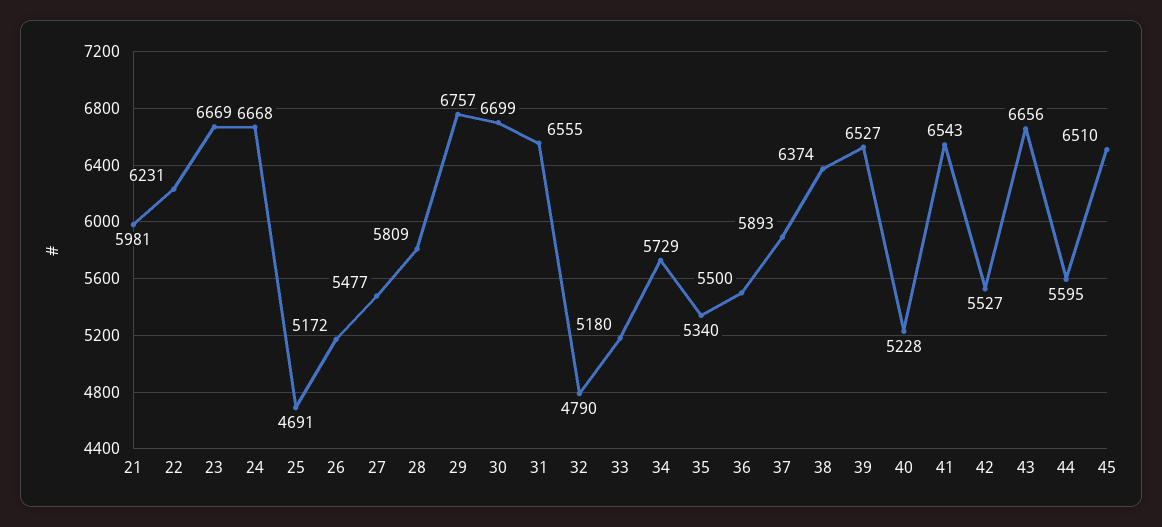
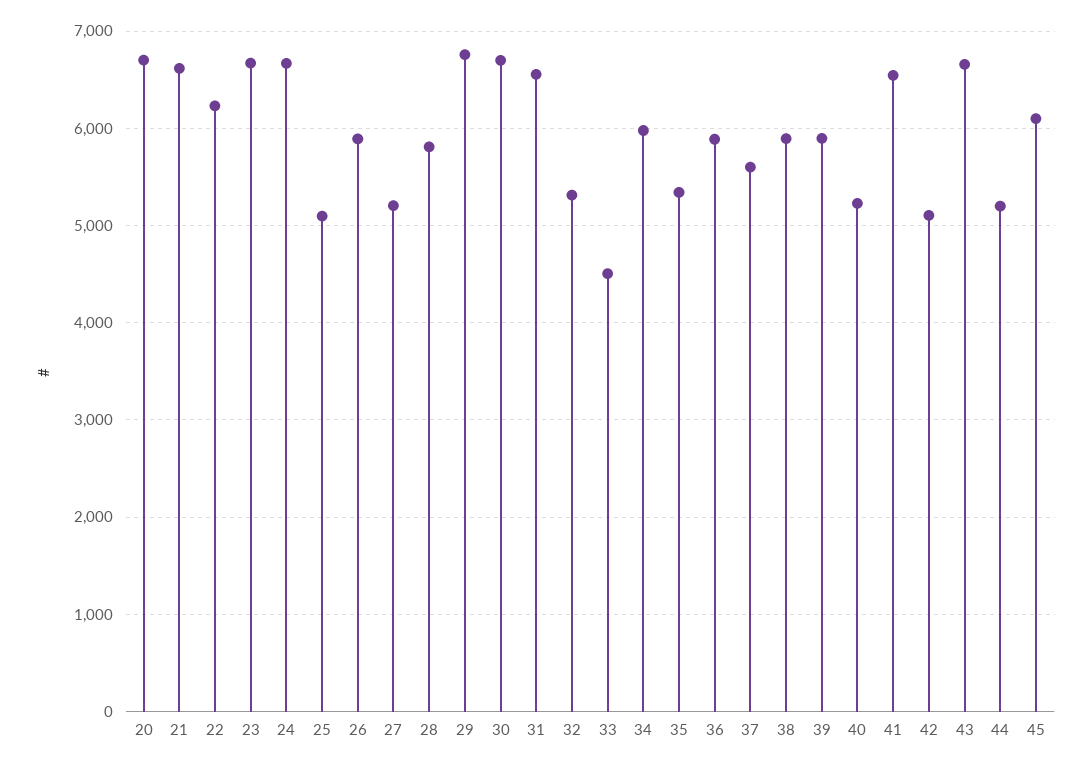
21: 5981 -> 6600
25: 4691 -> 5100
26: 5172 -> 5900
27: 5477 -> 5200
32: 4790 -> 5300
33: 5180 -> 4500
34: 5729 -> 6000
36: 5500 -> 5900
37: 5893 -> 5600
38: 6374 -> 5900
39: 6527 -> 5900
42: 5527 -> 5100
44: 5595 -> 5200
45: 6510 -> 6100
20: none -> 6700

